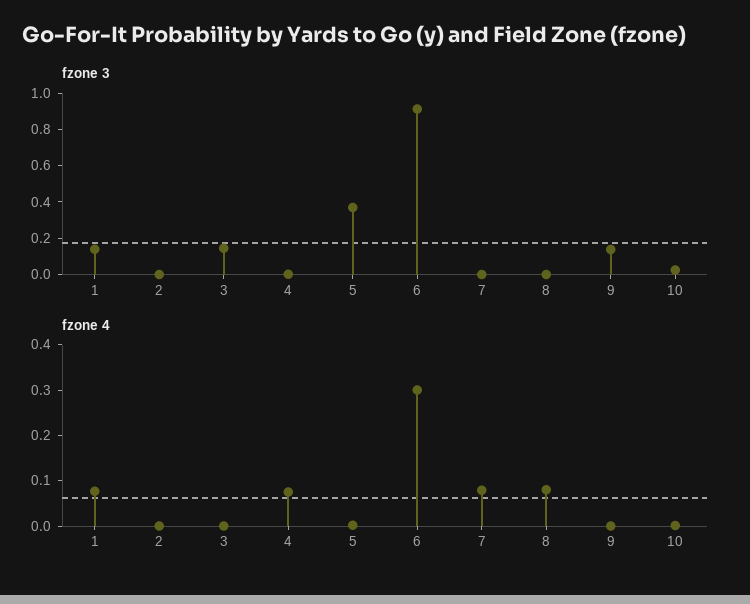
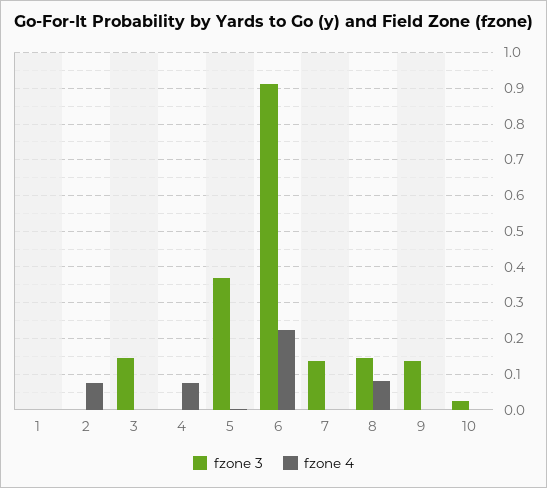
fzone 3, 1: 0.15 -> 0
fzone 3, 7: 0 -> 0.14
fzone 3, 8: 0 -> 0.14
fzone 4, 1: 0.08 -> 0
fzone 4, 2: 0 -> 0.08
fzone 4, 6: 0.3 -> 0.22
fzone 4, 7: 0.08 -> 0

